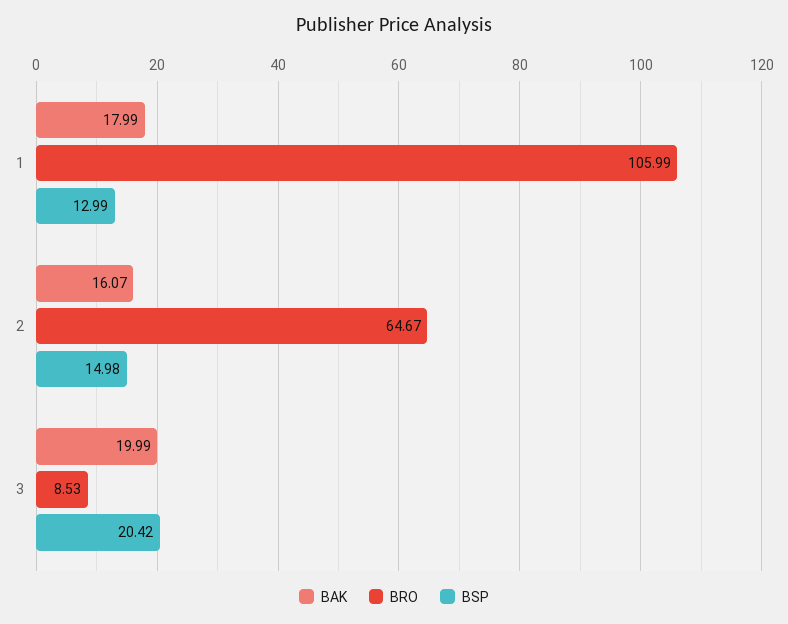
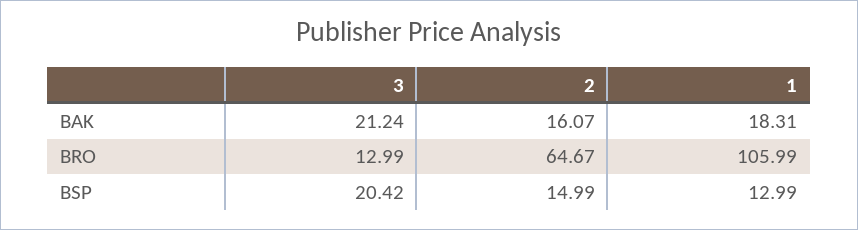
BAK, 1: 17.99 -> 18.31
BSP, 2: 14.98 -> 14.99
BAK, 3: 19.99 -> 21.24
BRO, 3: 8.53 -> 12.99

